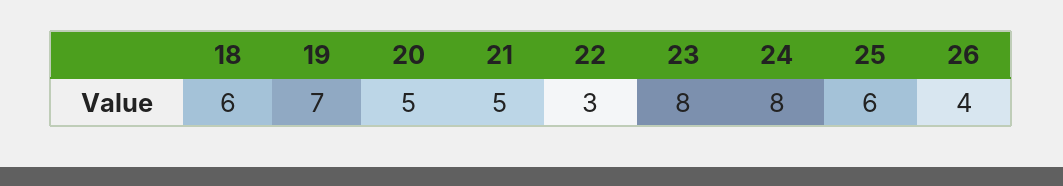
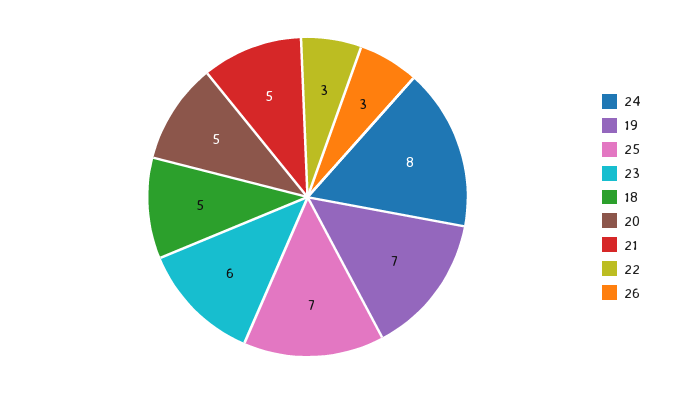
18: 6 -> 5
23: 8 -> 6
25: 6 -> 7
26: 4 -> 3

